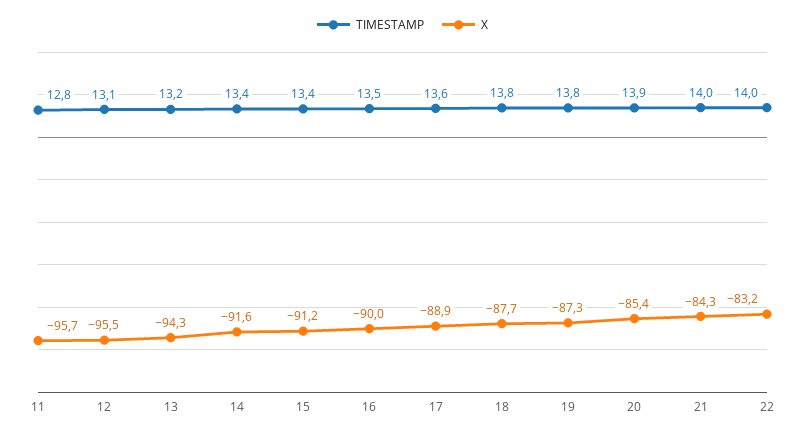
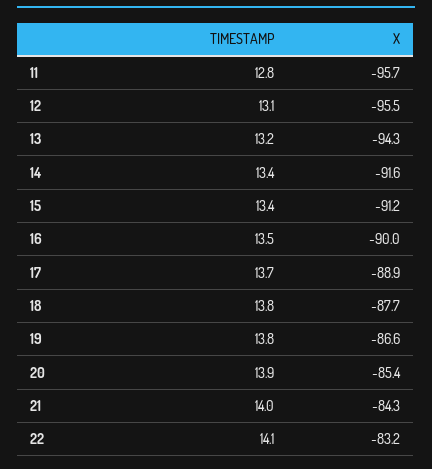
TIMESTAMP, 17: 13.6 -> 13.7
X, 19: -87.3 -> -86.6
TIMESTAMP, 22: 14 -> 14.1

